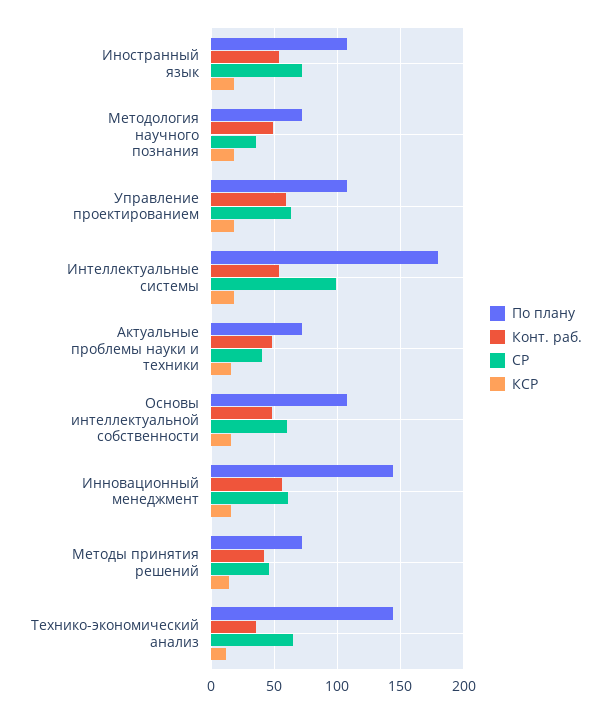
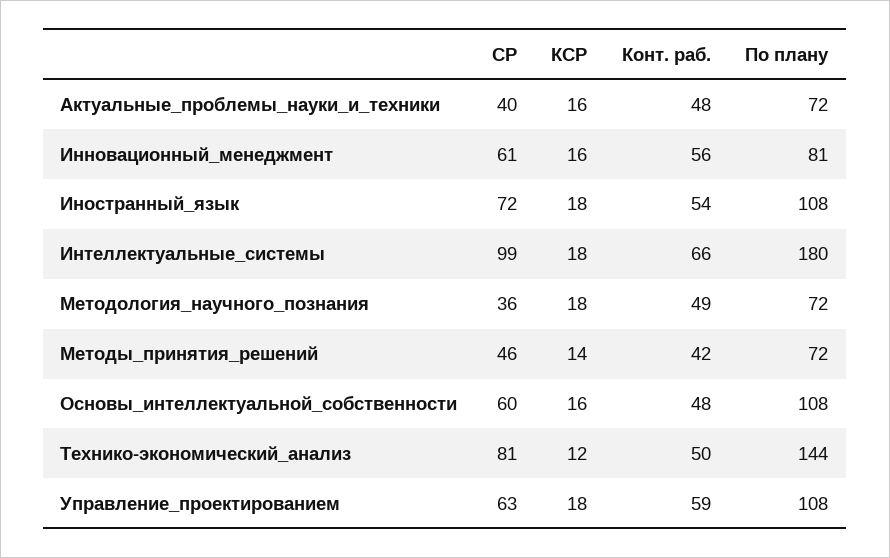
Конт. раб., Интеллектуальные системы: 55 -> 66
По плану, Инновационный менеджмент: 145 -> 81
Конт. раб., Технико-экономический анализ: 35 -> 50
СР, Технико-экономический анализ: 65 -> 81

